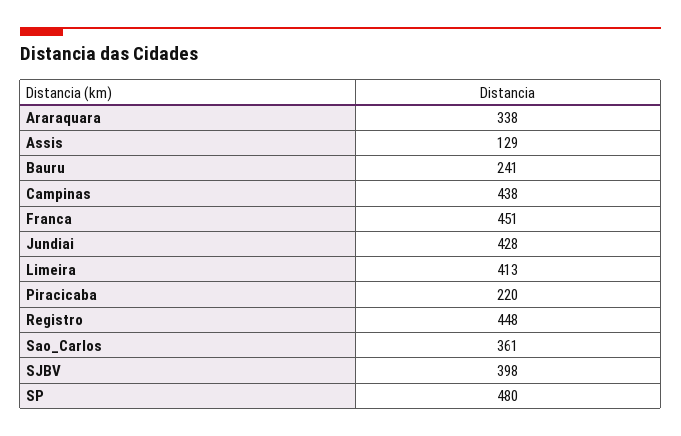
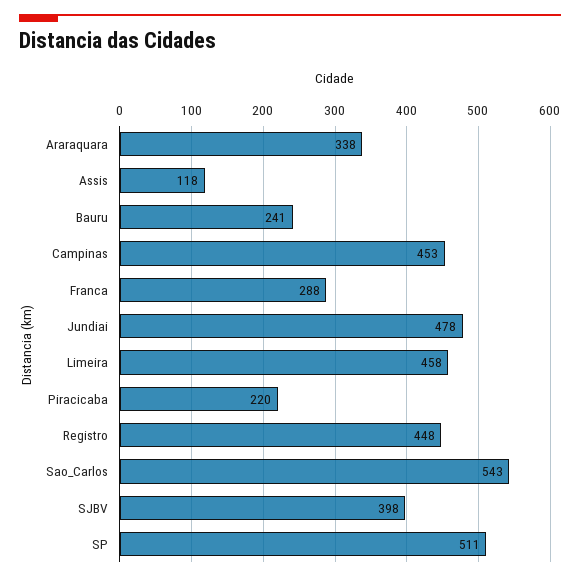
Assis: 129 -> 118
Campinas: 438 -> 453
Franca: 451 -> 288
Jundiai: 428 -> 478
Limeira: 413 -> 458
Sao_Carlos: 361 -> 543
SP: 480 -> 511

